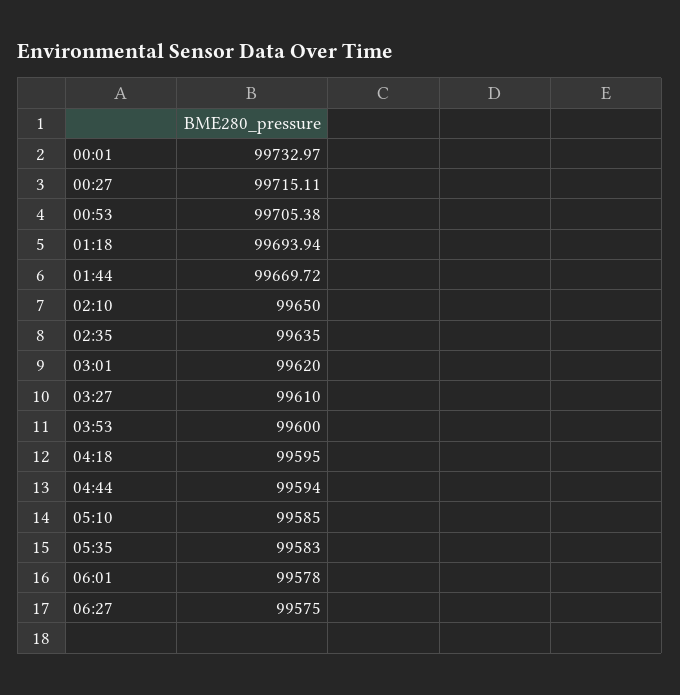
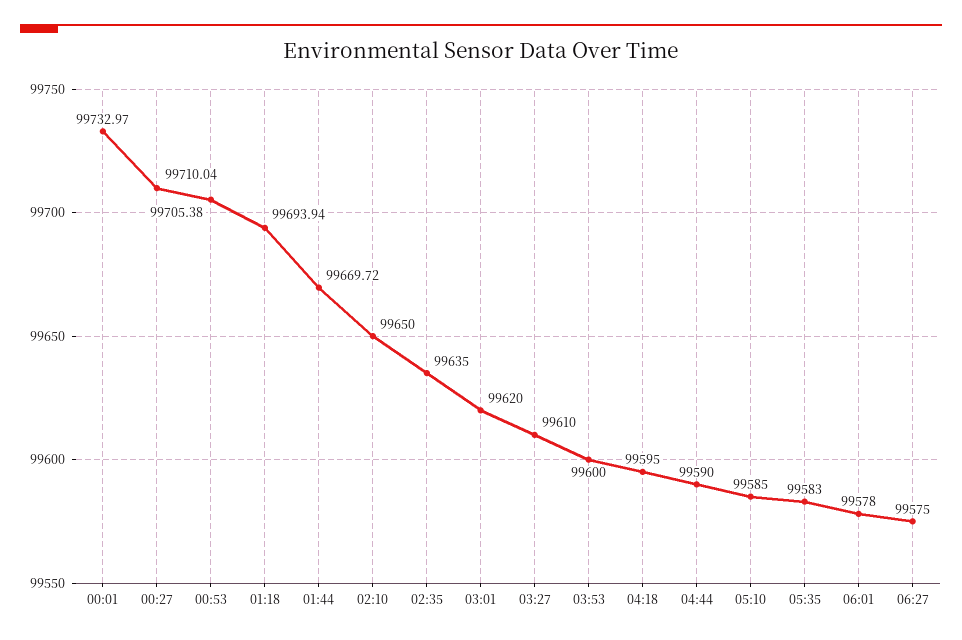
00:27: 99715.11 -> 99710.04
04:44: 99594 -> 99590

